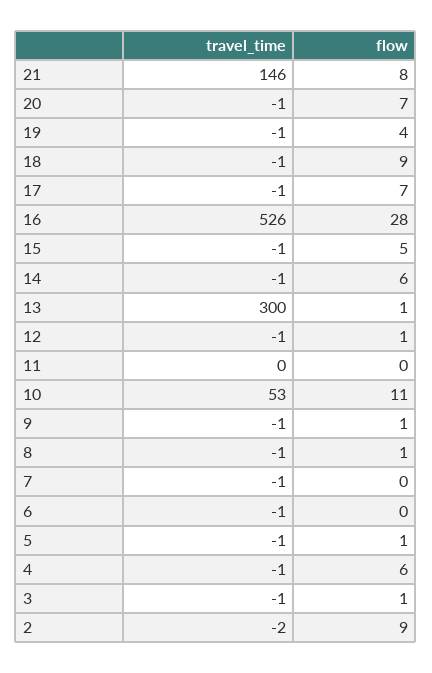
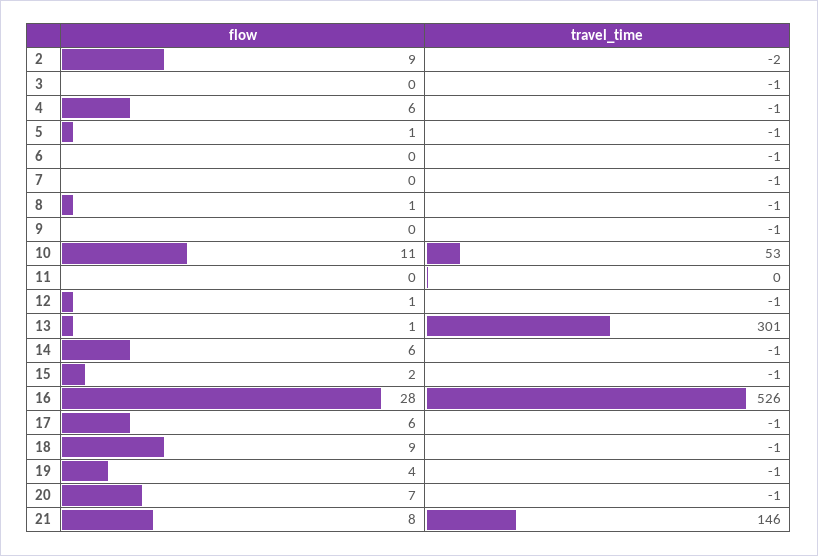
flow, 17: 7 -> 6
flow, 15: 5 -> 2
travel_time, 13: 300 -> 301
flow, 9: 1 -> 0
flow, 3: 1 -> 0

